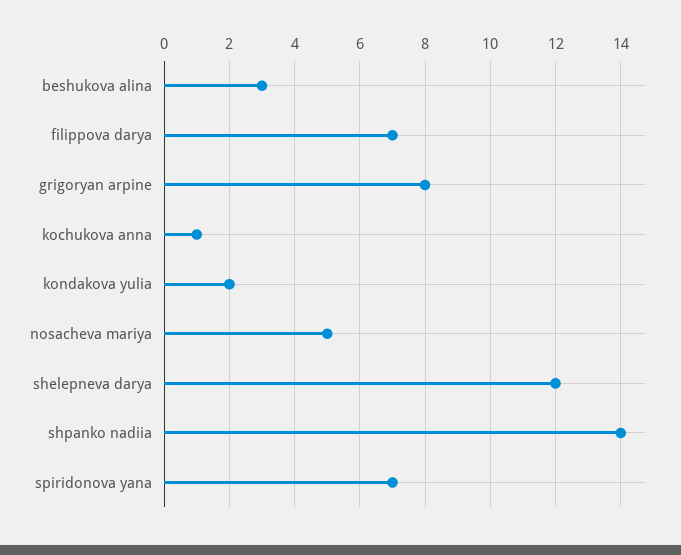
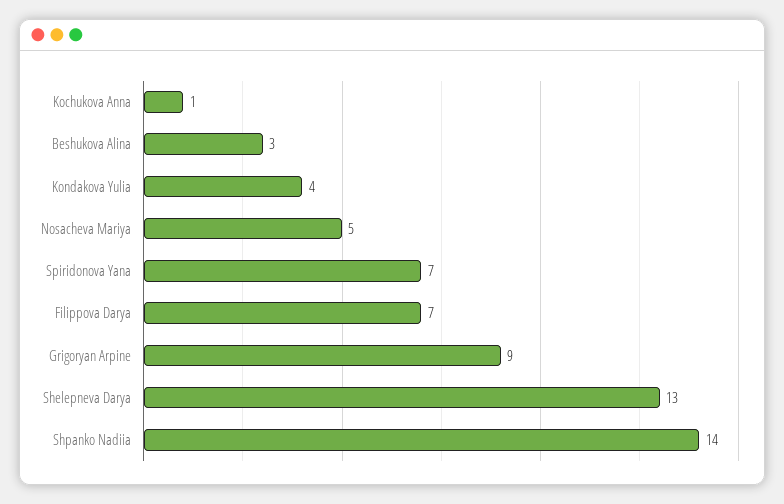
grigoryan arpine: 8 -> 9
kondakova yulia: 2 -> 4
shelepneva darya: 12 -> 13

